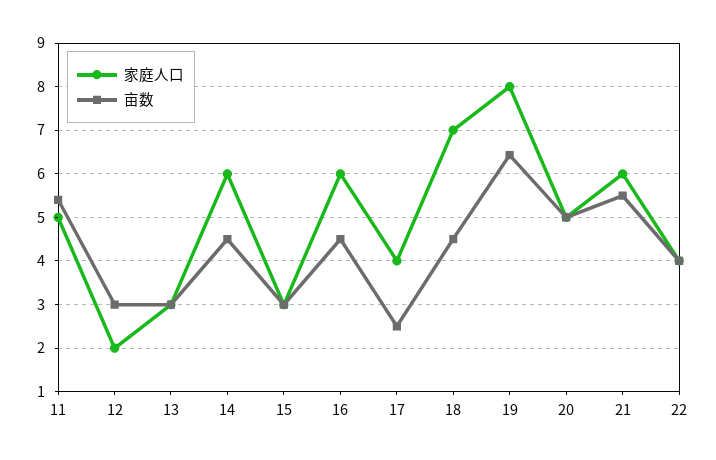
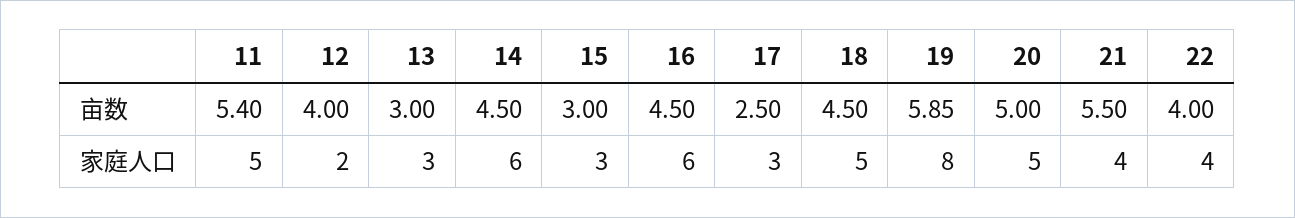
亩数, 12: 3 -> 4
家庭人口, 17: 4 -> 3
家庭人口, 18: 7 -> 5
亩数, 19: 6.4 -> 5.85
家庭人口, 21: 6 -> 4

